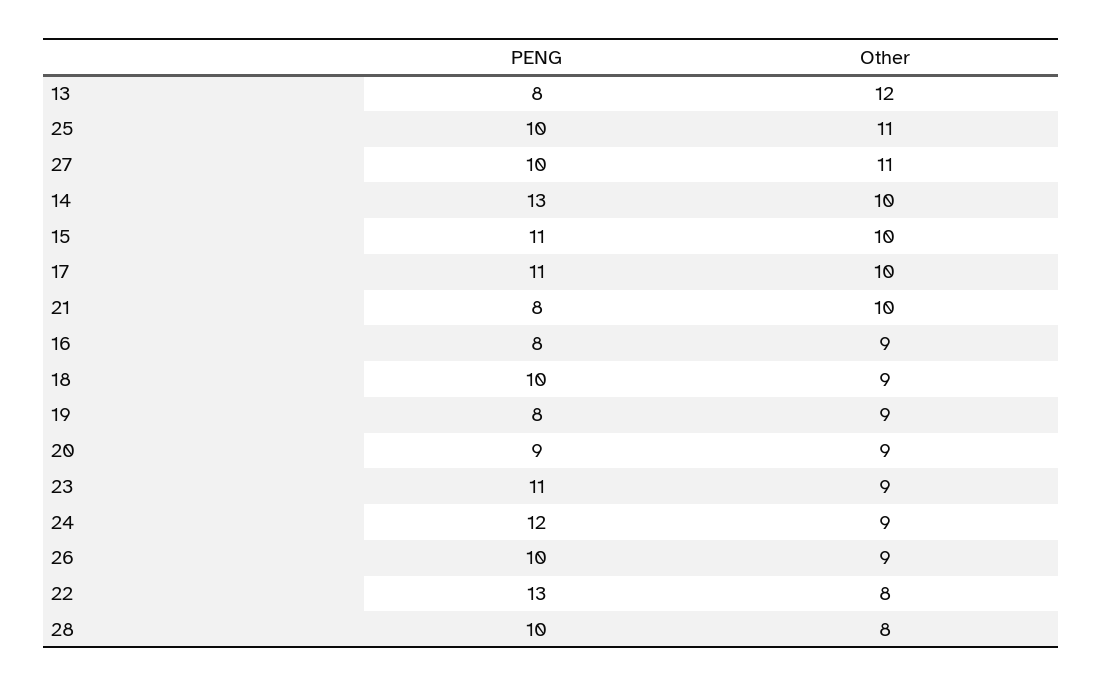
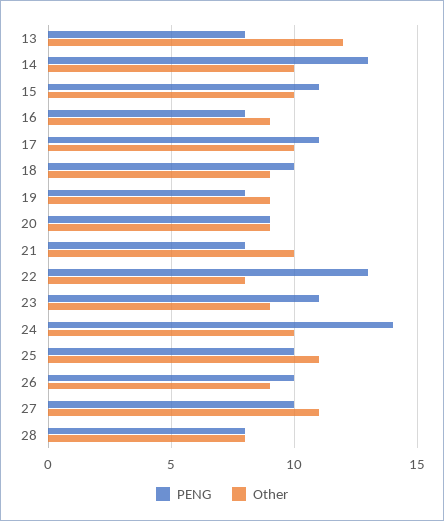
PENG, 24: 12 -> 14
Other, 24: 9 -> 10
PENG, 28: 10 -> 8

